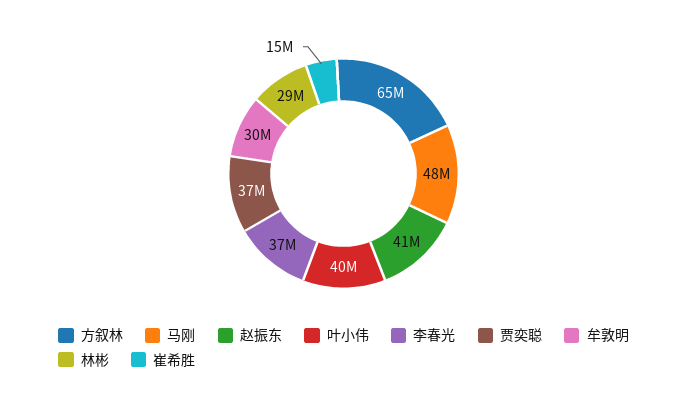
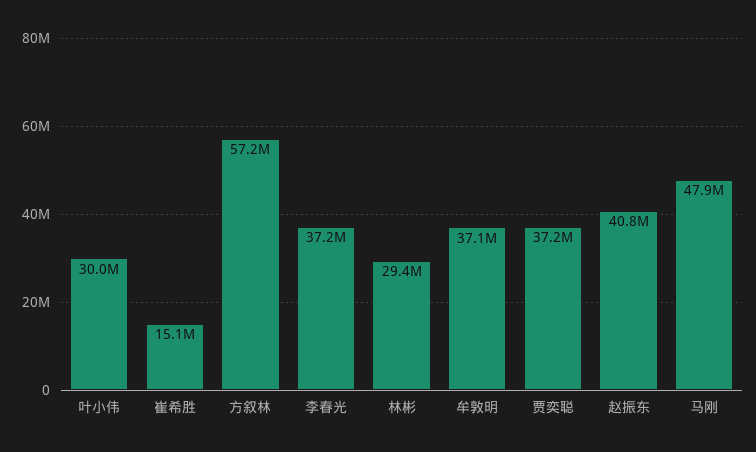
方叙林: 65000000 -> 57200000
叶小伟: 40000000 -> 30000000
牟敦明: 30000000 -> 37100000

